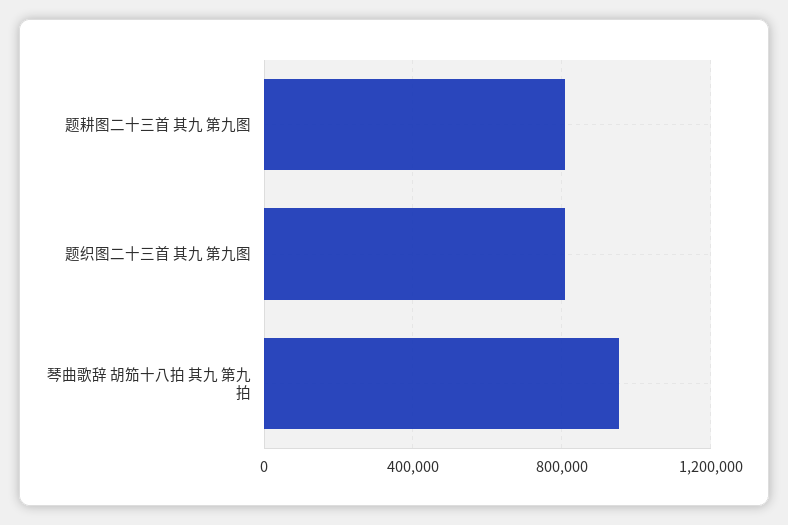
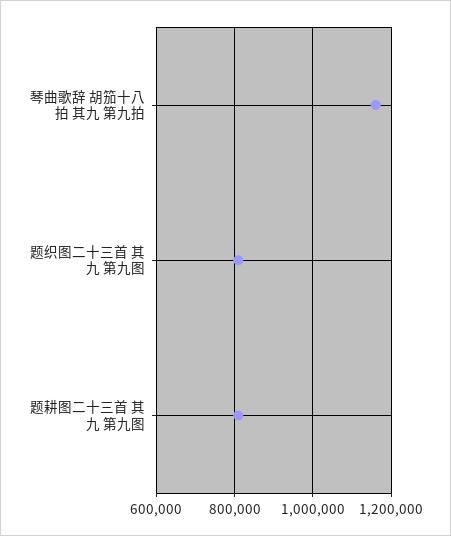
琴曲歌辞 胡笳十八拍 其九 第九拍: 950000 -> 1160000

